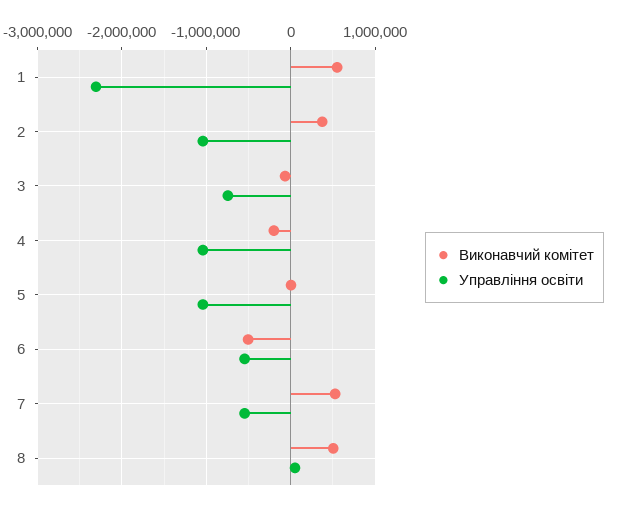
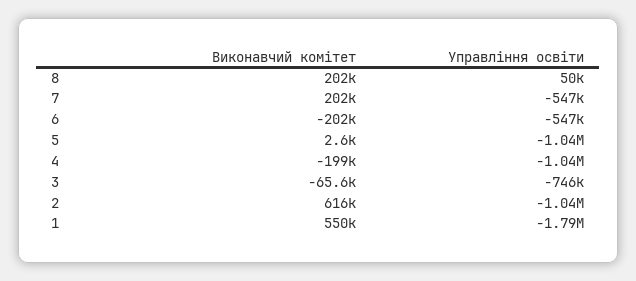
Управління освіти, 1: -2300000 -> -1790000
Виконавчий комітет, 2: 400000 -> 616000
Виконавчий комітет, 6: -500000 -> -202000
Виконавчий комітет, 7: 500000 -> 202000
Виконавчий комітет, 8: 500000 -> 202000

